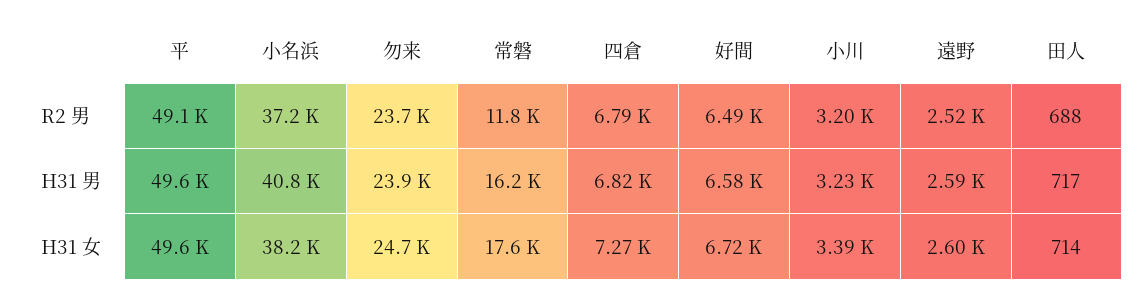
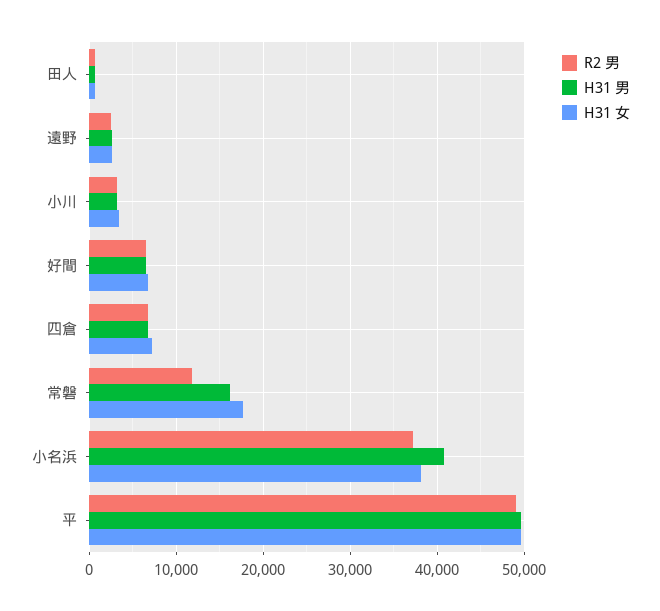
R2 男, 勿来: 23700 -> none
H31 男, 勿来: 23900 -> none
H31 女, 勿来: 24700 -> none

